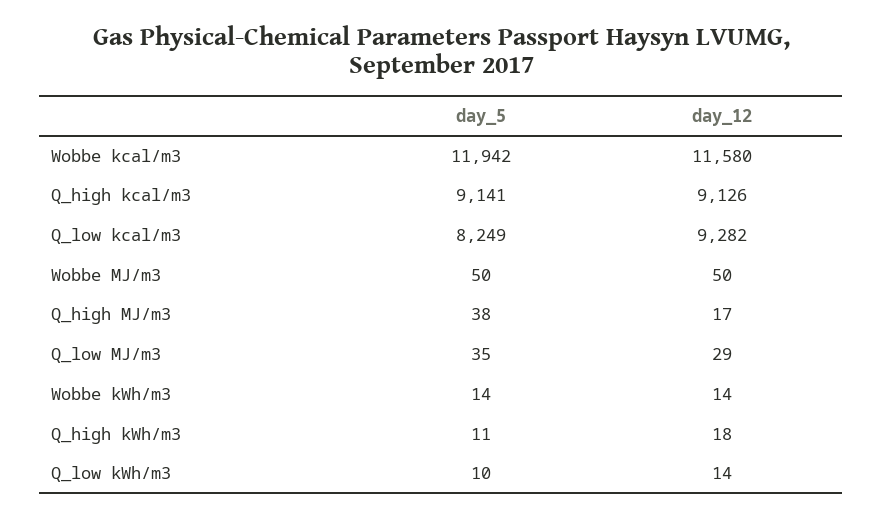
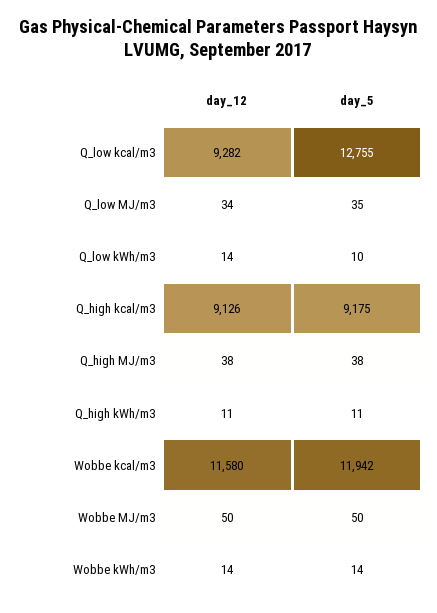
day_5, Q_high kcal/m3: 9141 -> 9175
day_5, Q_low kcal/m3: 8249 -> 12755
day_12, Q_high MJ/m3: 17 -> 38
day_12, Q_low MJ/m3: 29 -> 34
day_12, Q_high kWh/m3: 18 -> 11

